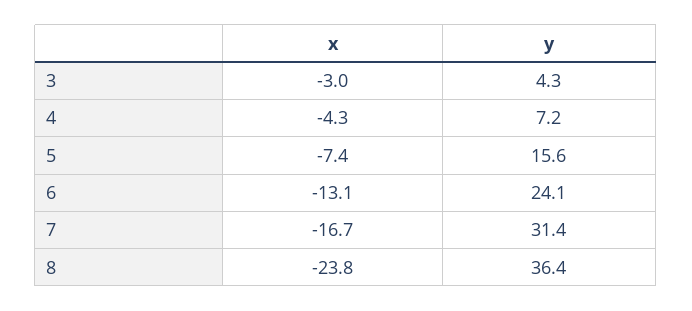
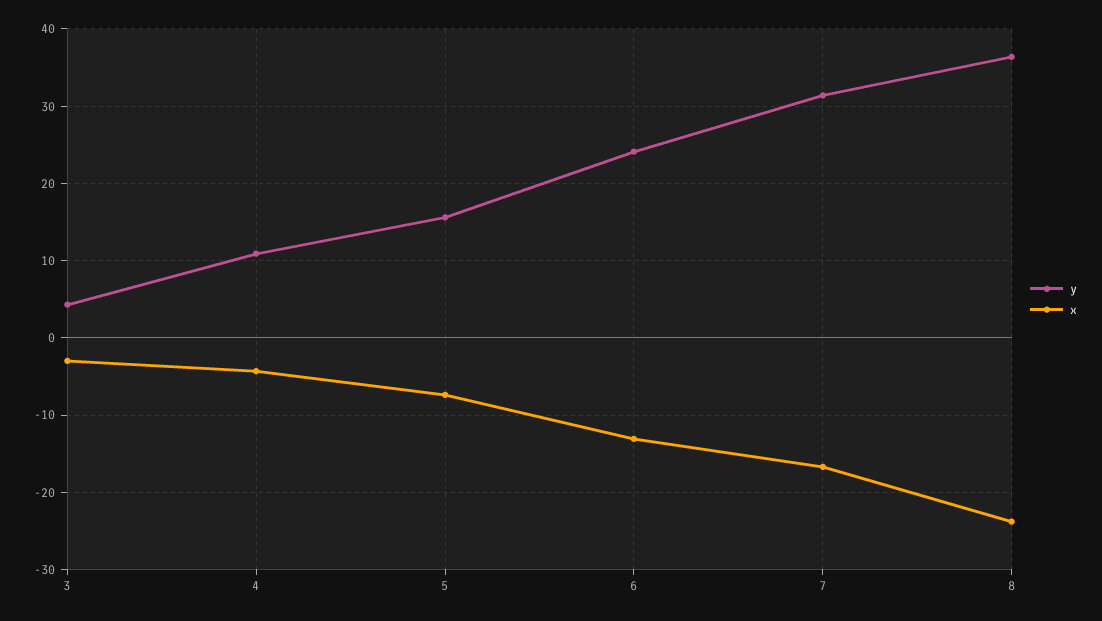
y, 4: 7.2 -> 11

